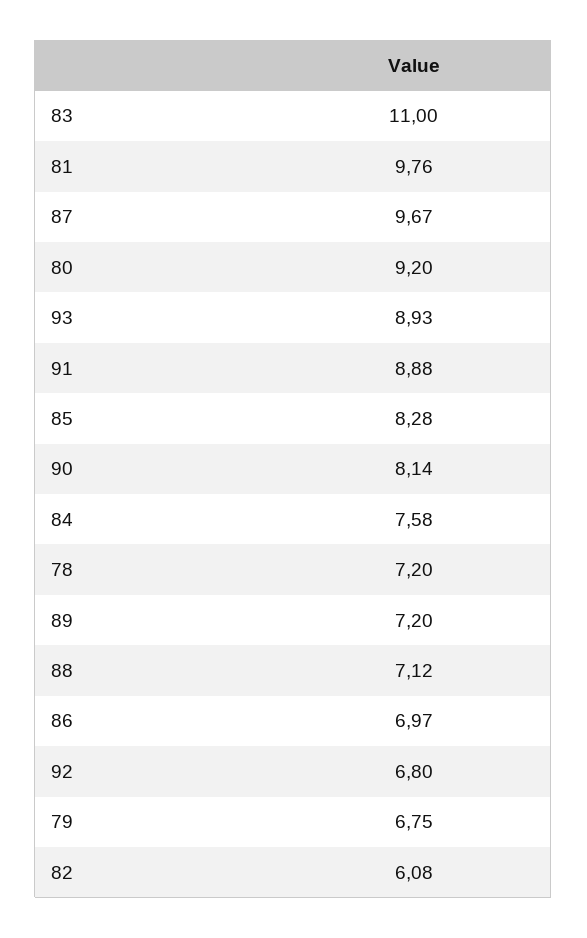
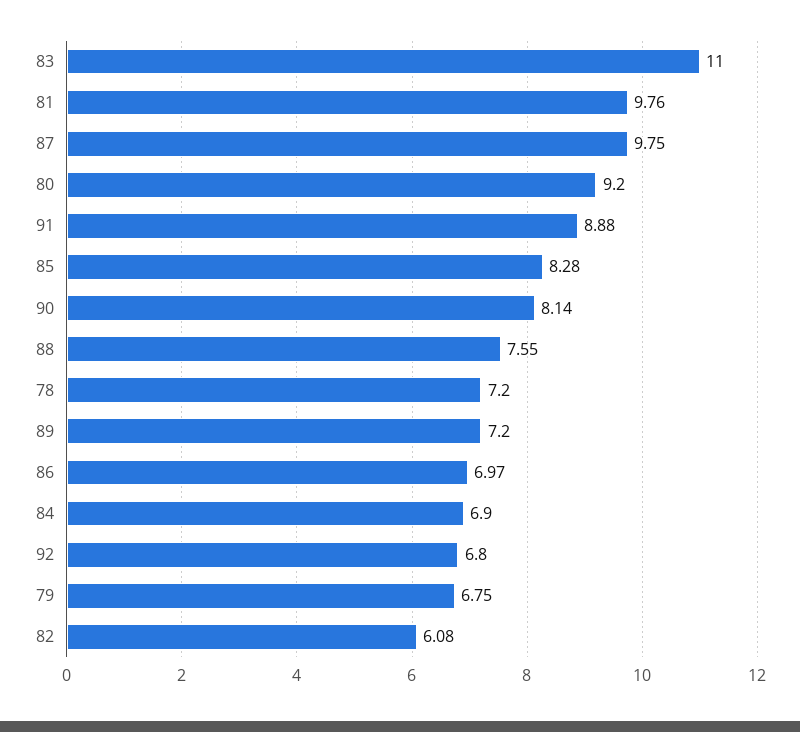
87: 9.67 -> 9.75
93: 8.93 -> none
84: 7.58 -> 6.9
88: 7.12 -> 7.55

